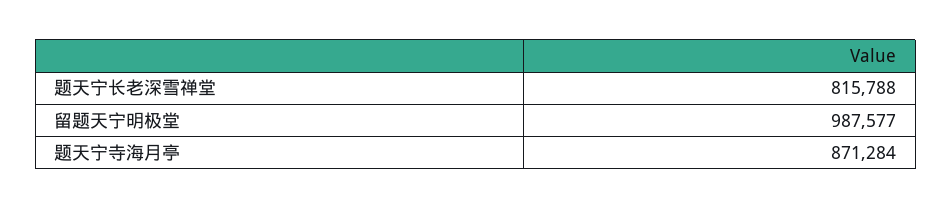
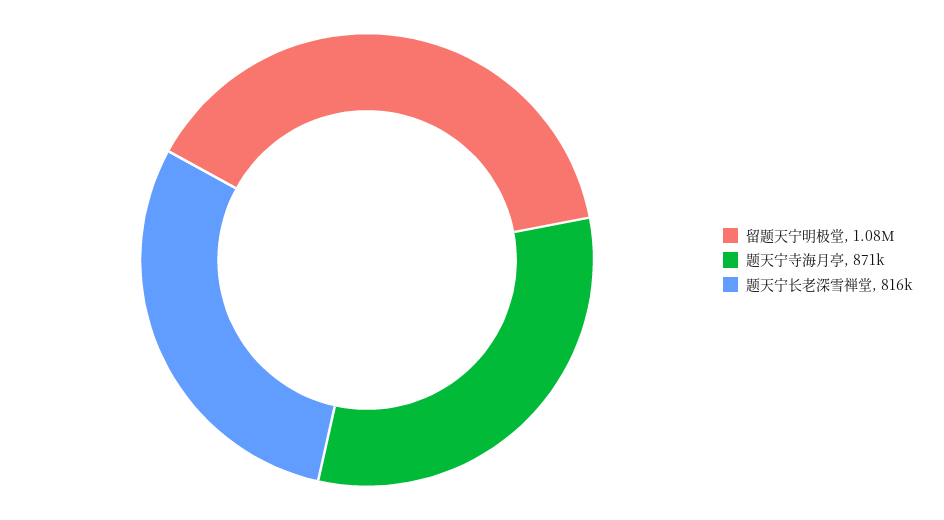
留题天宁明极堂: 987577 -> 1080000

